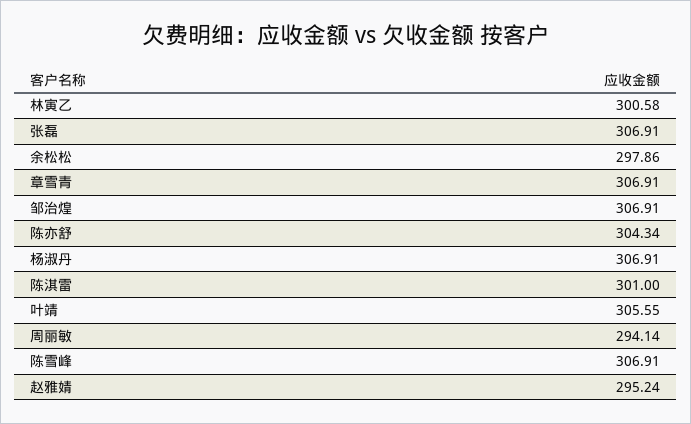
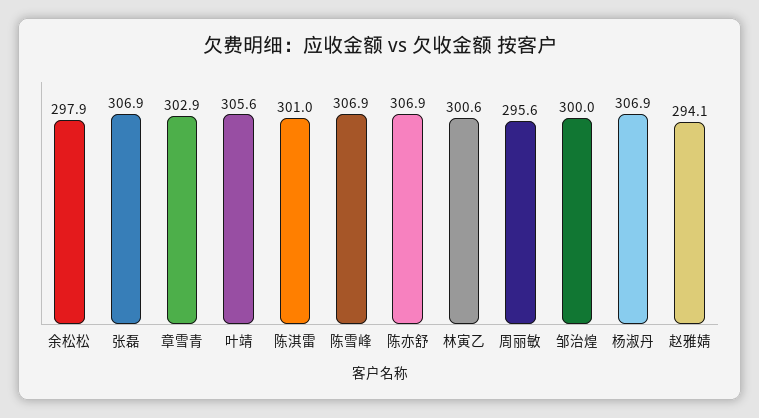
章雪青: 306.91 -> 302.9
邹治煌: 306.91 -> 300
陈亦舒: 304.34 -> 306.9
周丽敏: 294.14 -> 295.6
赵雅婧: 295.24 -> 294.1

